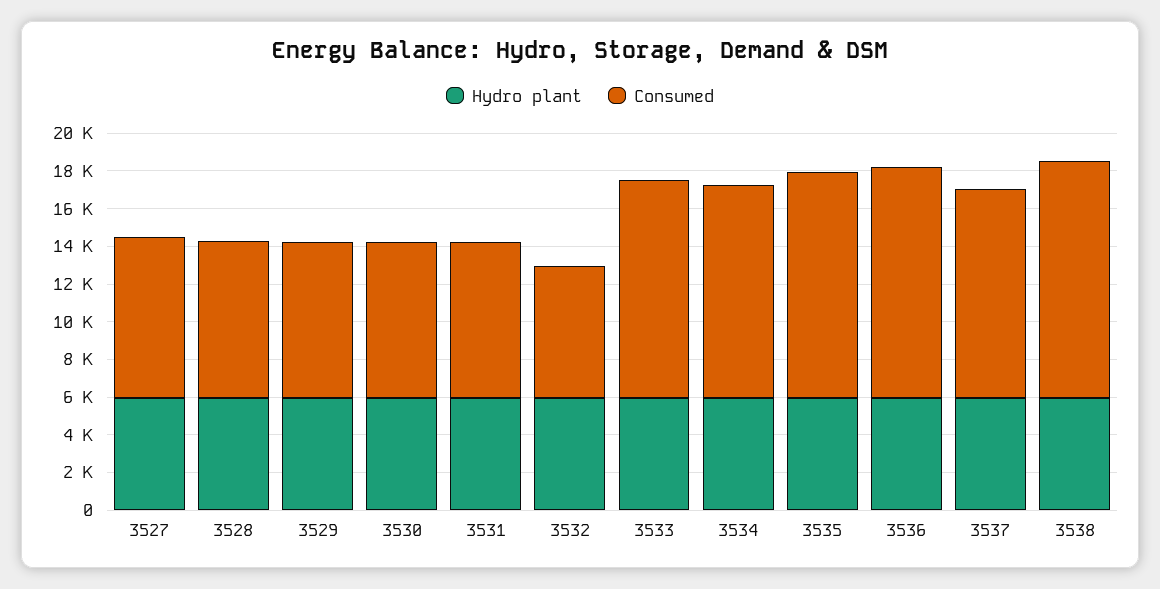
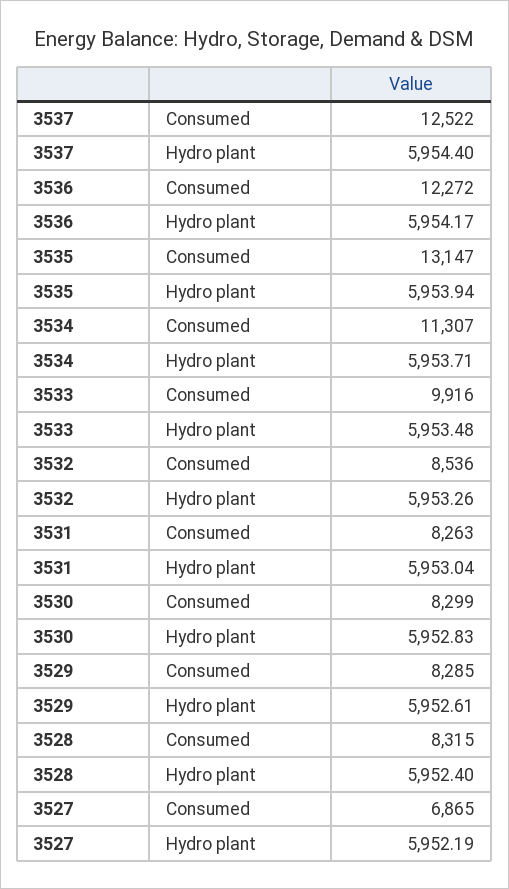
Consumed, 3527: 8500 -> 6865
Consumed, 3532: 7000 -> 8536
Consumed, 3533: 11500 -> 9916
Consumed, 3535: 12000 -> 13147
Consumed, 3537: 11000 -> 12522
Hydro plant, 3538: 6000 -> none
Consumed, 3538: 12500 -> none

